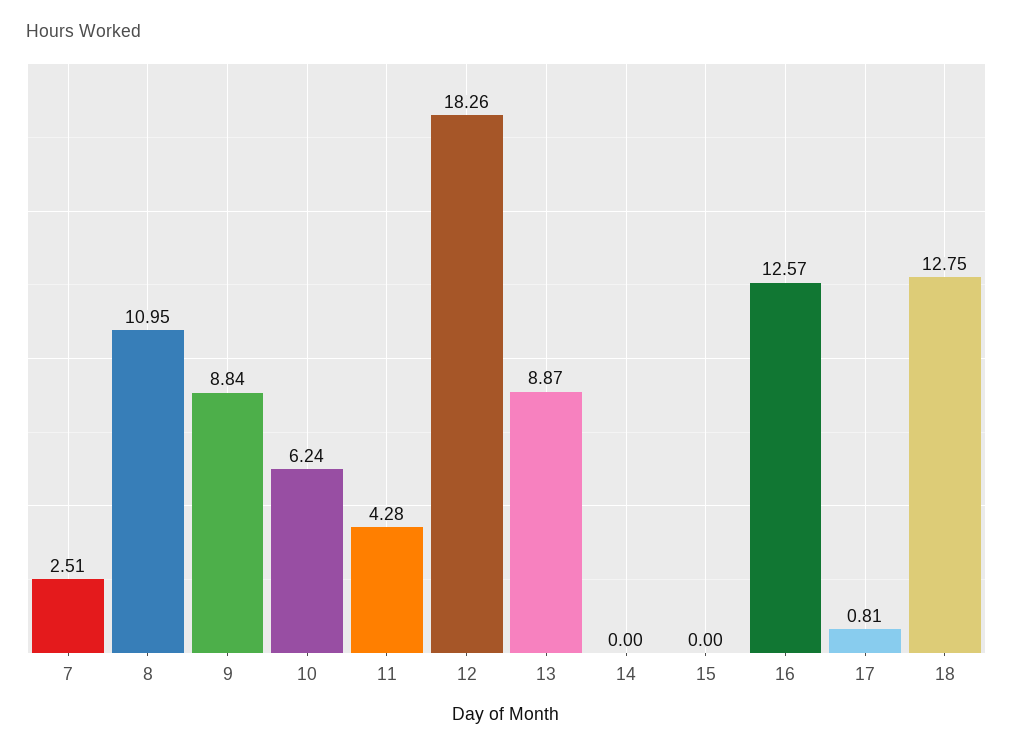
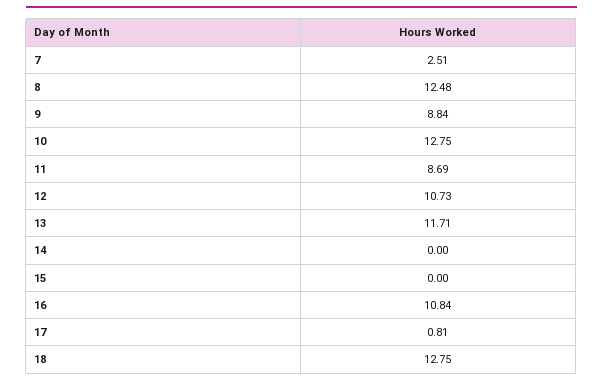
8: 10.95 -> 12.48
10: 6.24 -> 12.75
11: 4.28 -> 8.69
12: 18.26 -> 10.73
13: 8.87 -> 11.71
16: 12.57 -> 10.84

